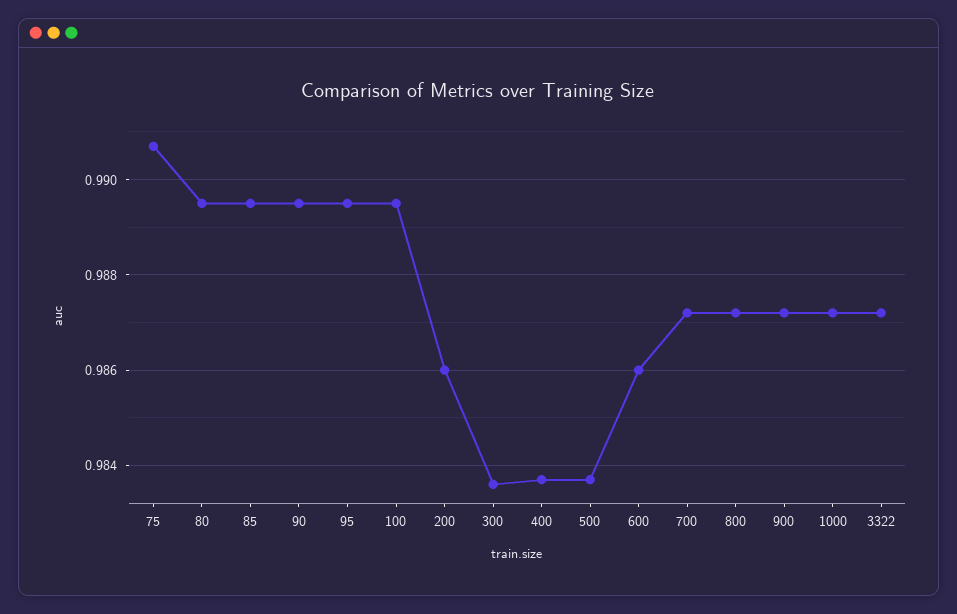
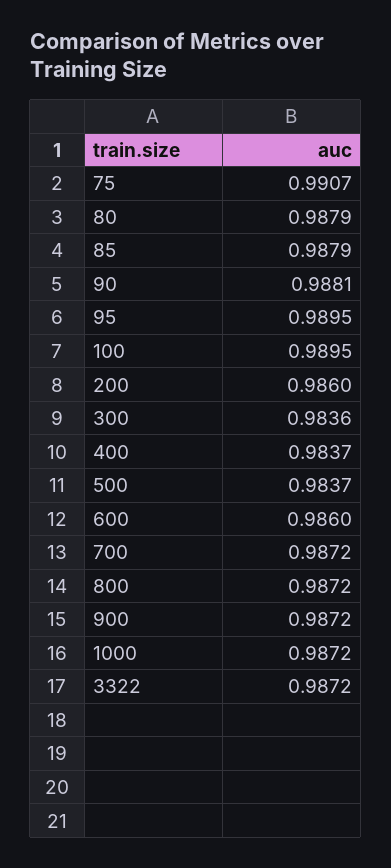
80: 0.9895 -> 0.9879
85: 0.9895 -> 0.9879
90: 0.9895 -> 0.9881

